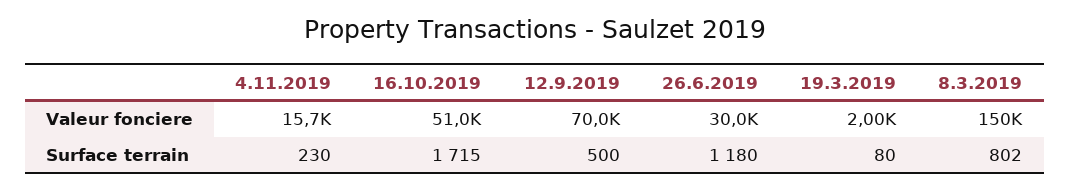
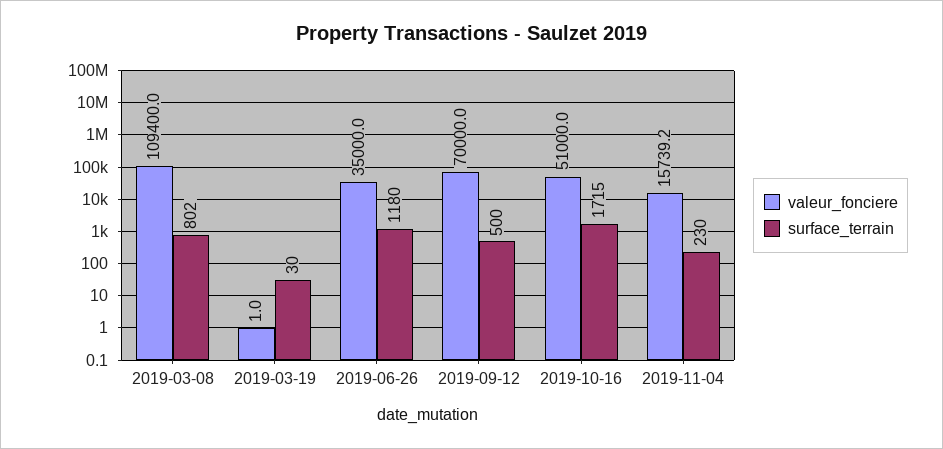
Valeur fonciere, 26.6.2019: 30000 -> 35000
Valeur fonciere, 19.3.2019: 2000 -> 1
Valeur fonciere, 8.3.2019: 150000 -> 109400
Surface terrain, 19.3.2019: 80 -> 30

